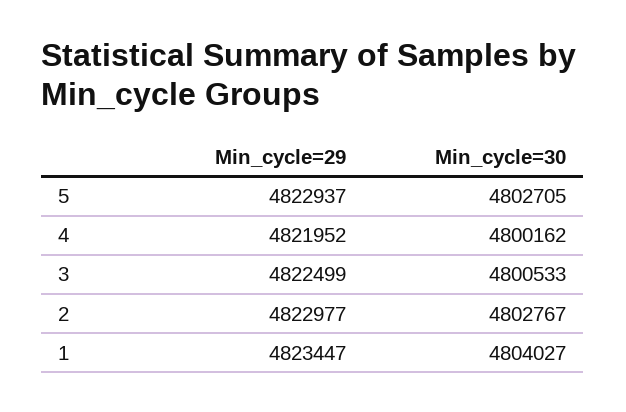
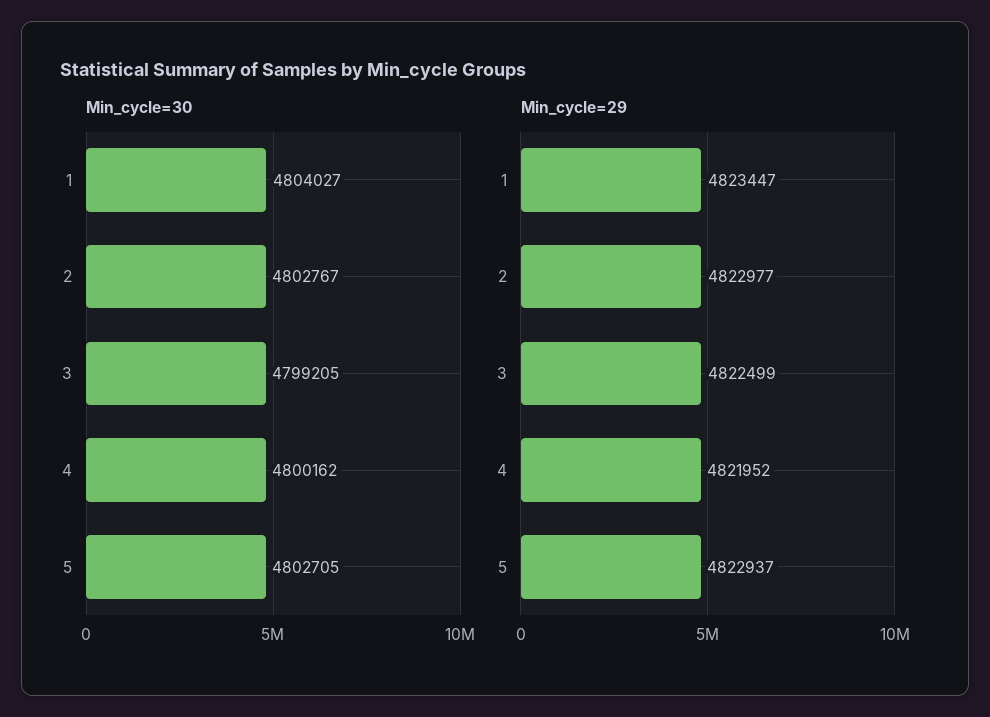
Min_cycle=30, 3: 4800533 -> 4799205

